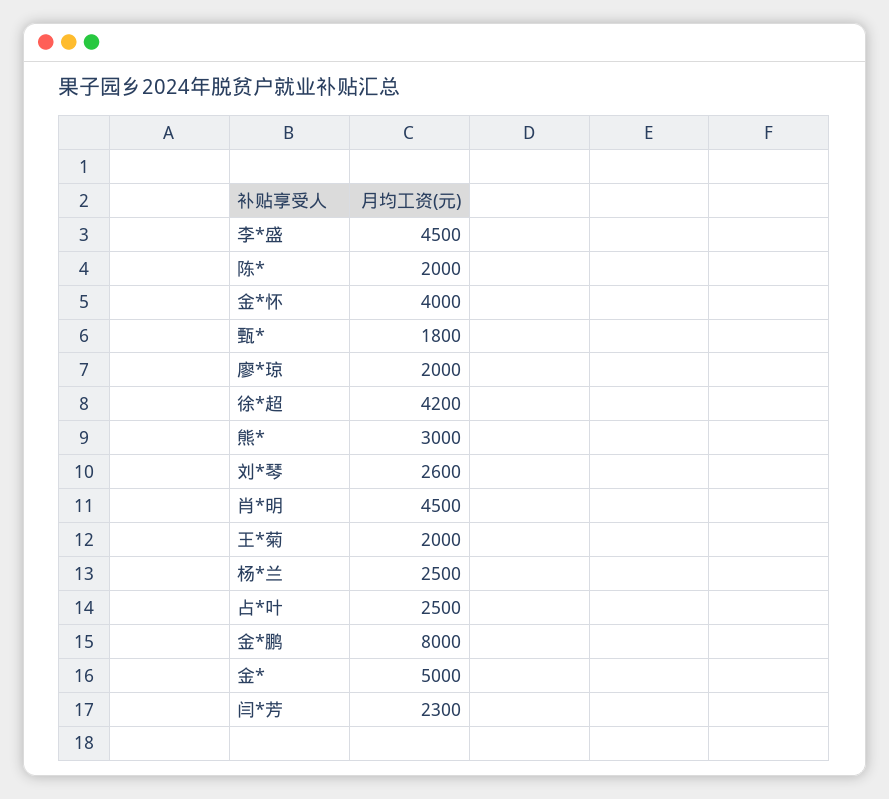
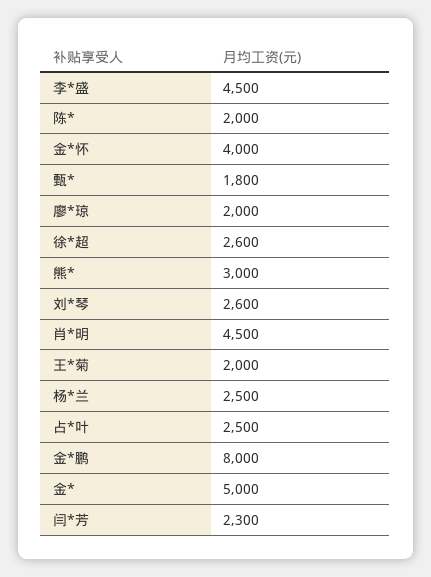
徐*超: 4200 -> 2600

